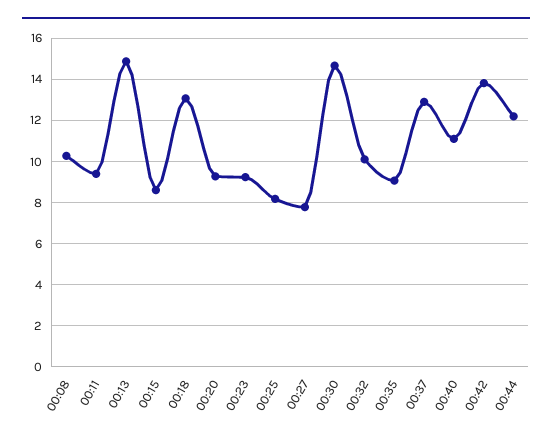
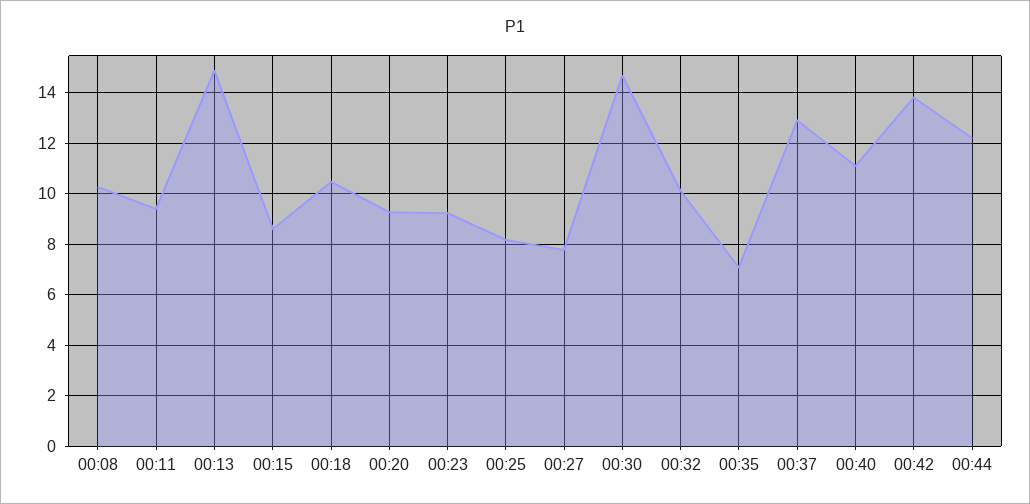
00:18: 13 -> 10.5
00:35: 9 -> 7

